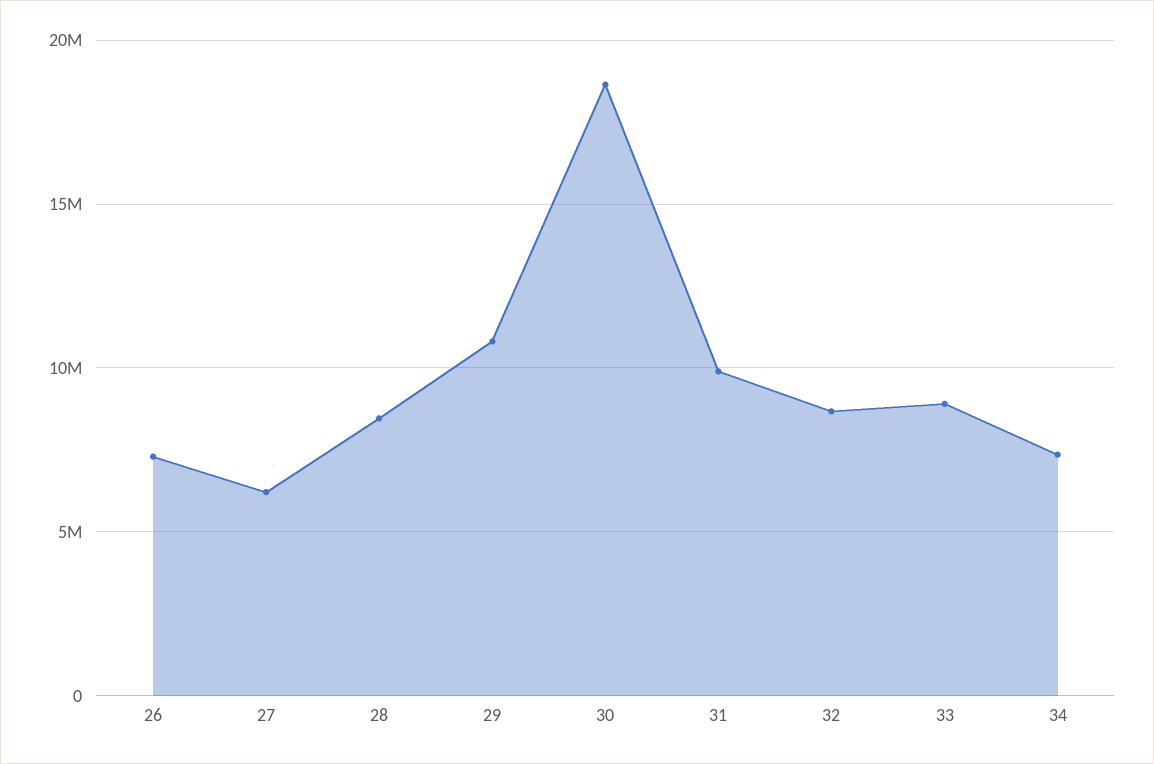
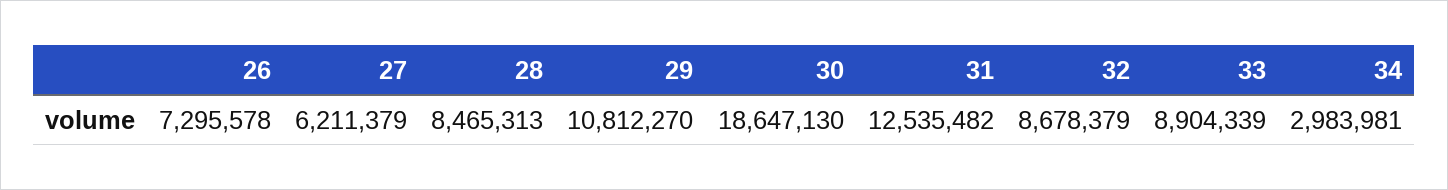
31: 10000000 -> 12535482
34: 7500000 -> 2983981

